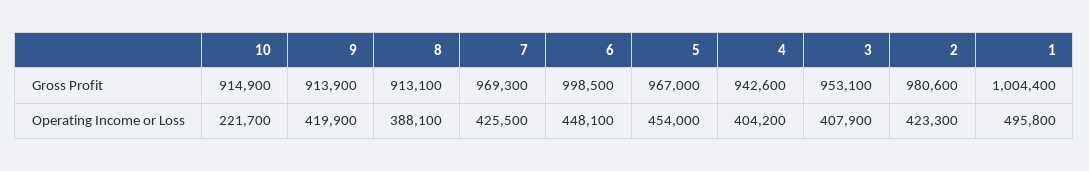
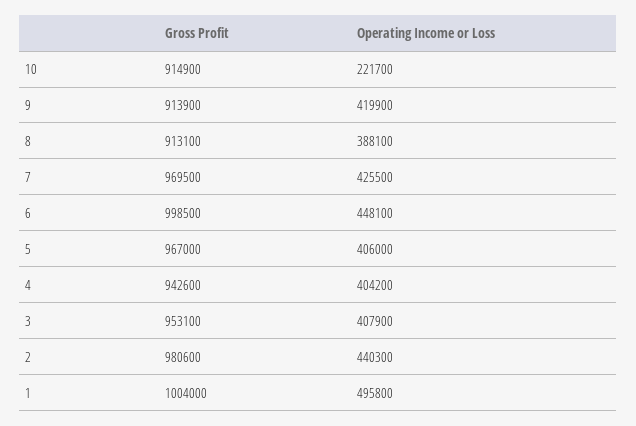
7, Gross Profit: 969300 -> 969500
1, Gross Profit: 1004400 -> 1004000
5, Operating Income or Loss: 454000 -> 406000
2, Operating Income or Loss: 423300 -> 440300

